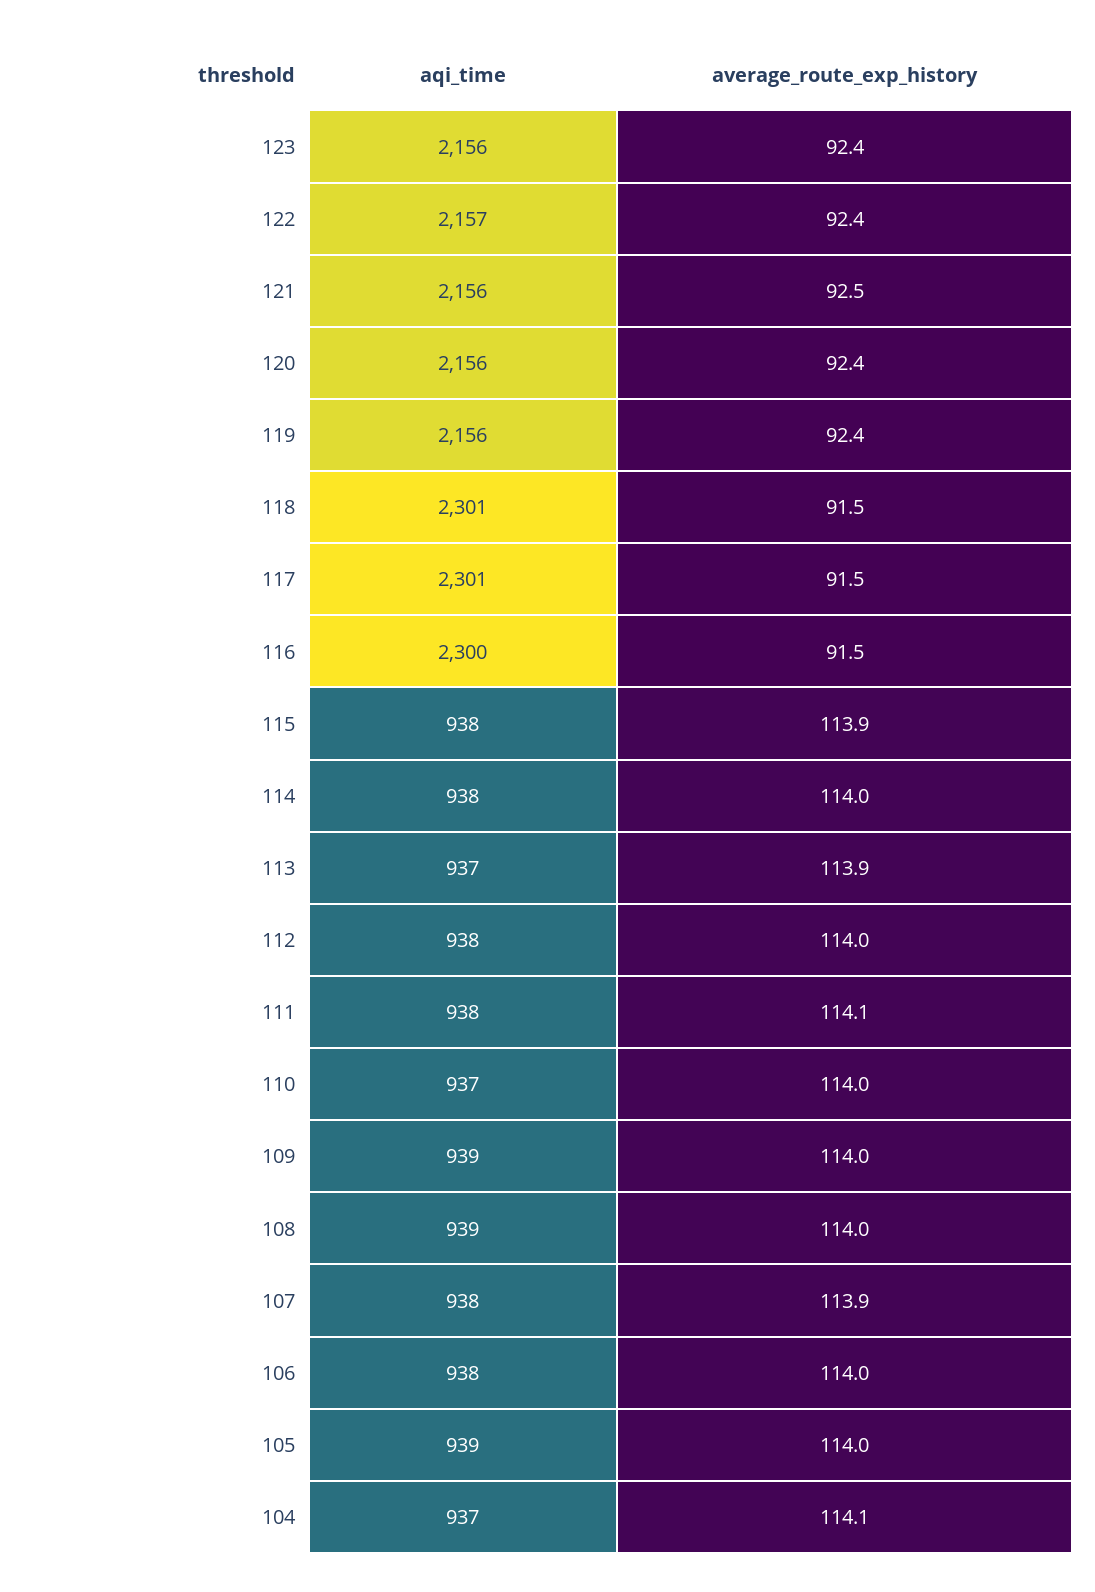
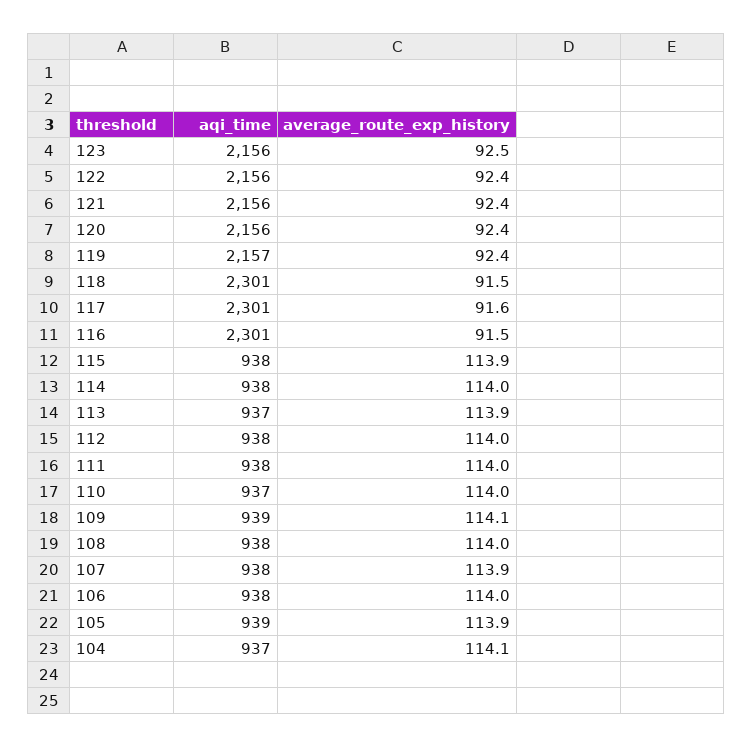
average_route_exp_history, 123: 92.4 -> 92.5
aqi_time, 122: 2157 -> 2156
average_route_exp_history, 121: 92.5 -> 92.4
aqi_time, 119: 2156 -> 2157
average_route_exp_history, 117: 91.5 -> 91.6
aqi_time, 116: 2300 -> 2301
average_route_exp_history, 111: 114.1 -> 114
average_route_exp_history, 109: 114 -> 114.1
aqi_time, 108: 939 -> 938
average_route_exp_history, 105: 114 -> 113.9

